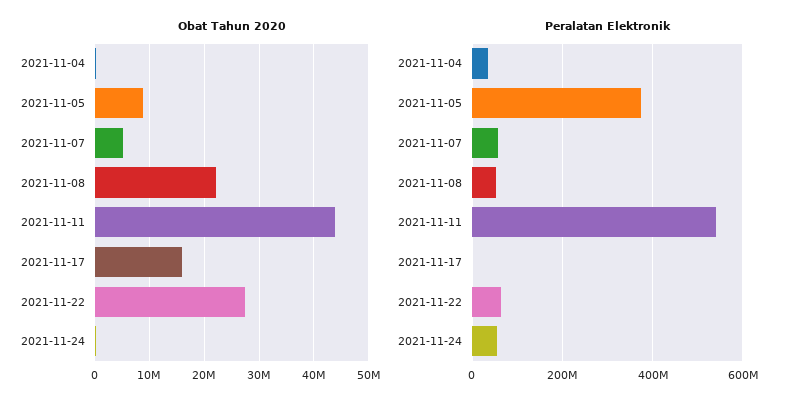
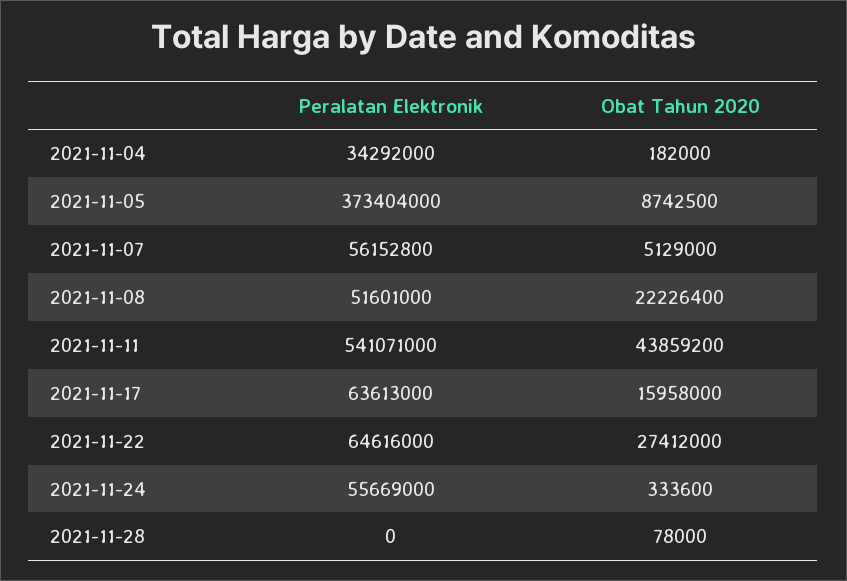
Peralatan Elektronik, 2021-11-17: 0 -> 63613000
Peralatan Elektronik, 2021-11-28: none -> 0
Obat Tahun 2020, 2021-11-28: none -> 78000

